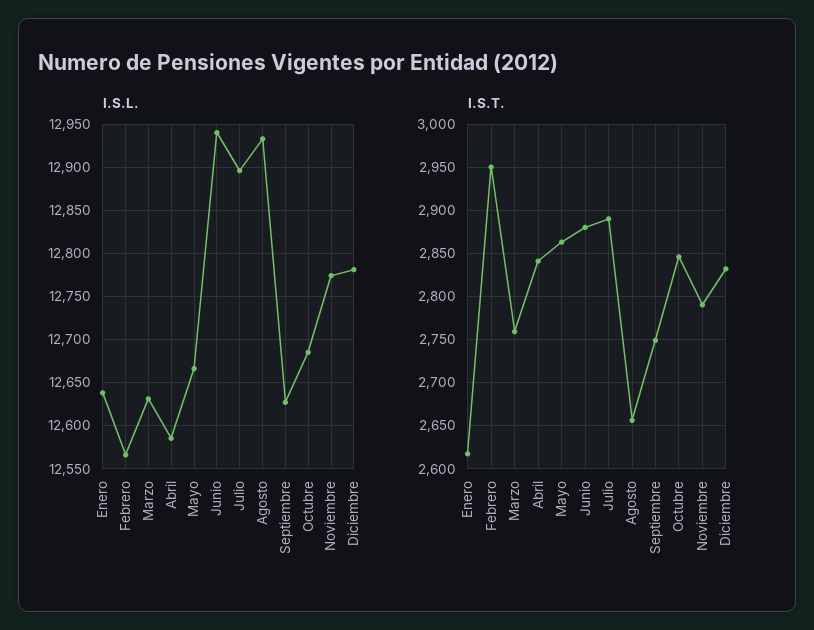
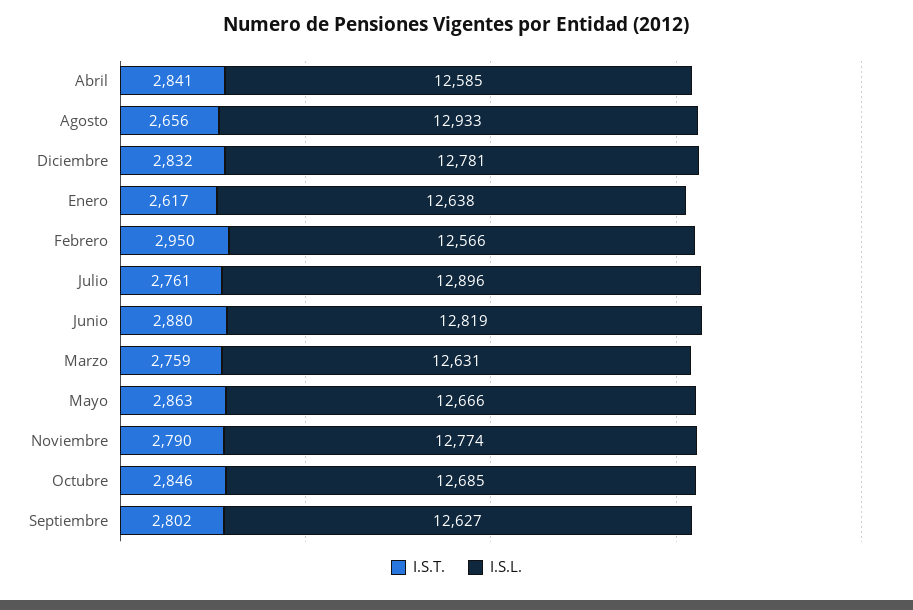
I.S.L., Junio: 12940 -> 12819
I.S.T., Julio: 2890 -> 2761
I.S.T., Septiembre: 2750 -> 2802

